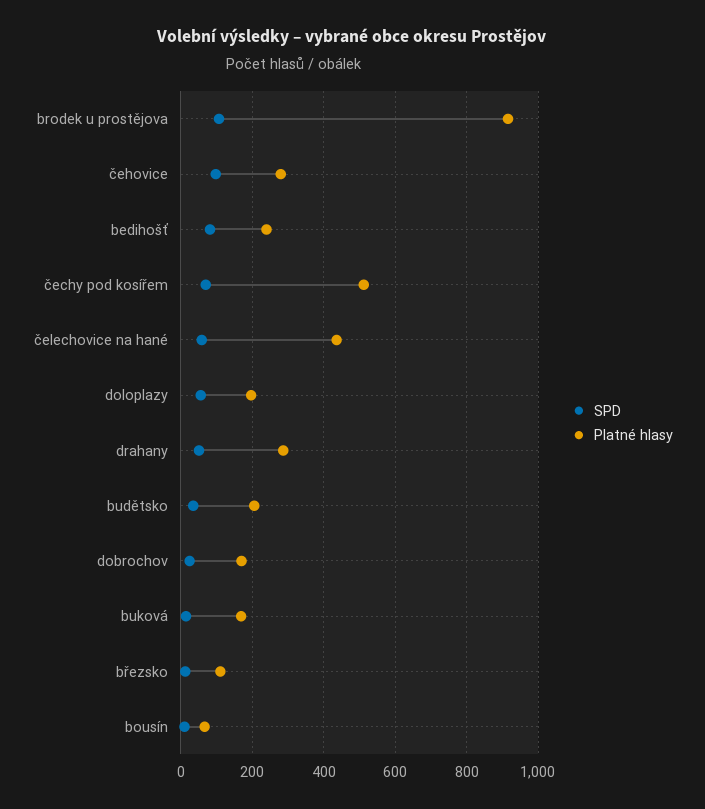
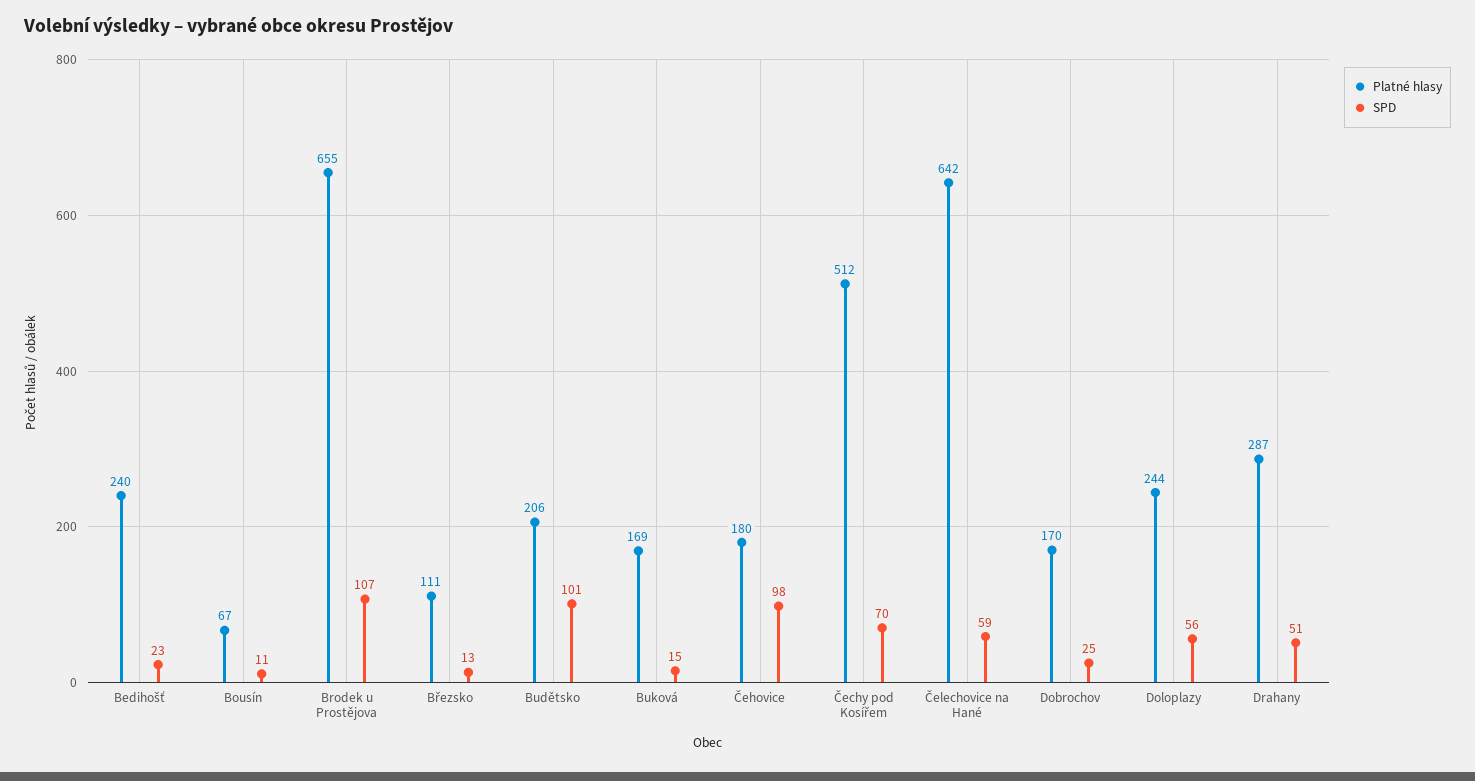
Platné hlasy, brodek u prostějova: 920 -> 655
Platné hlasy, čehovice: 280 -> 180
SPD, bedihošť: 80 -> 23
Platné hlasy, čelechovice na hané: 440 -> 642
Platné hlasy, doloplazy: 200 -> 244
SPD, budětsko: 40 -> 101

